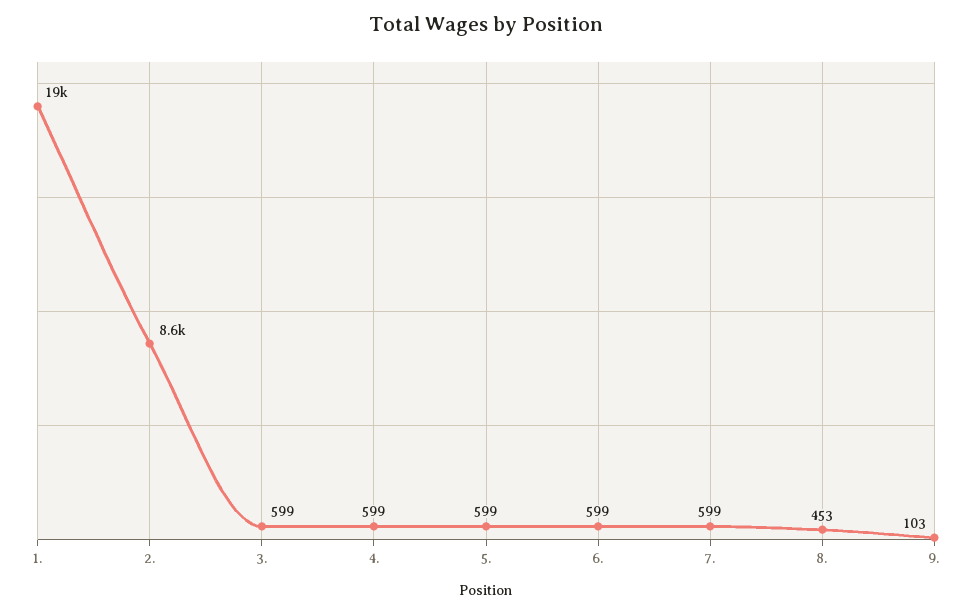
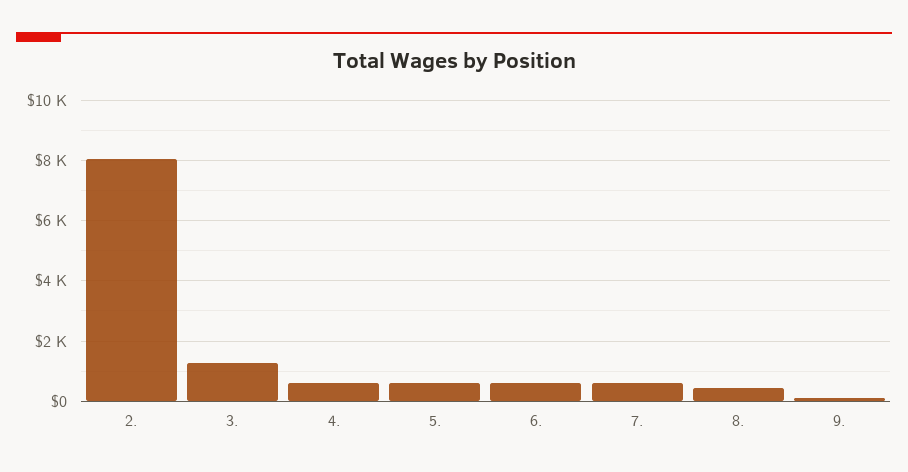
1.: 19000 -> none
2.: 8600 -> 8000
3.: 599 -> 1200

